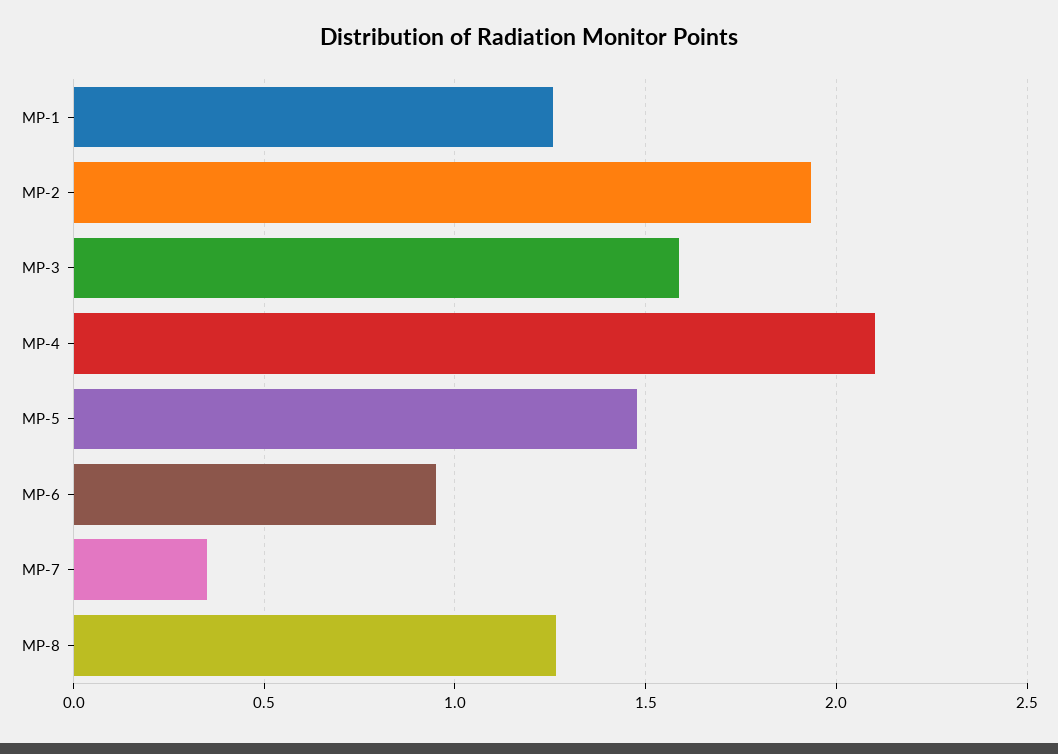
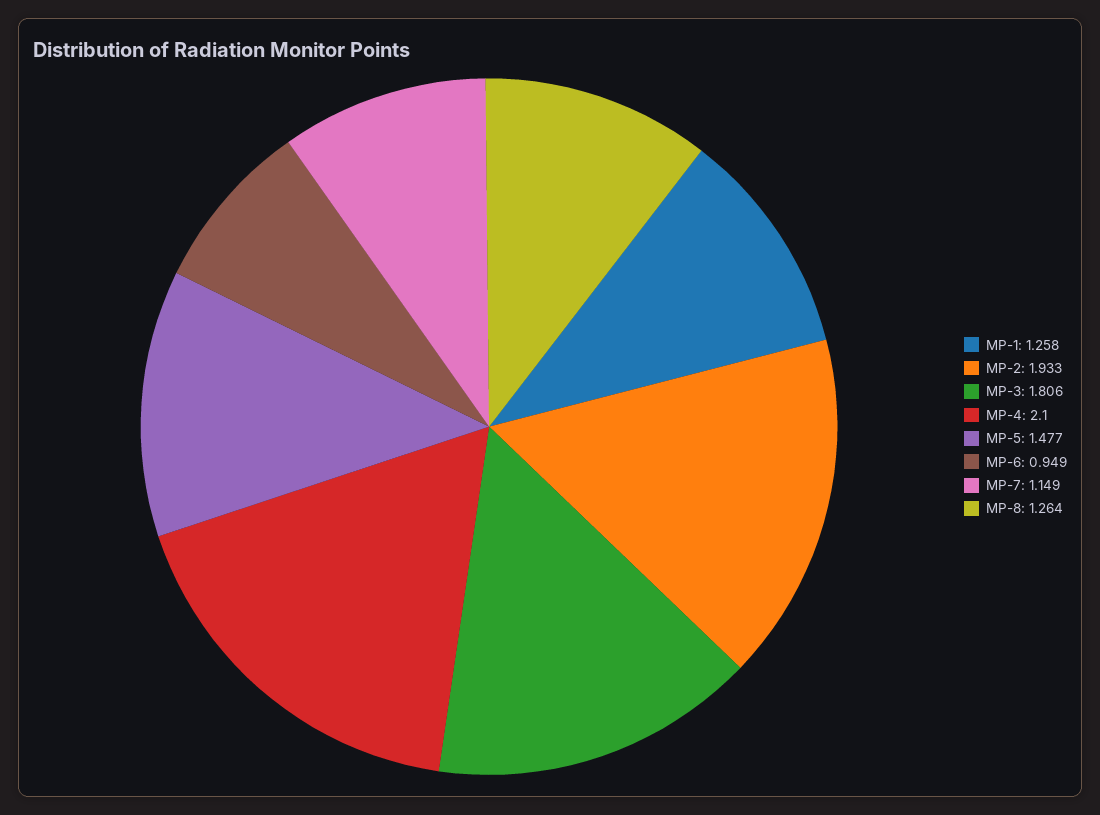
MP-3: 1.6 -> 1.806
MP-7: 0.35 -> 1.149

